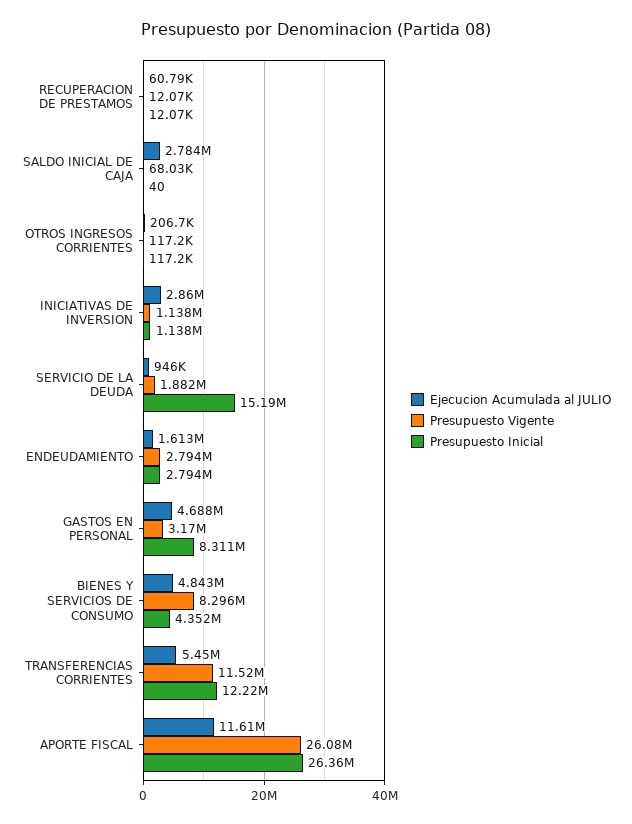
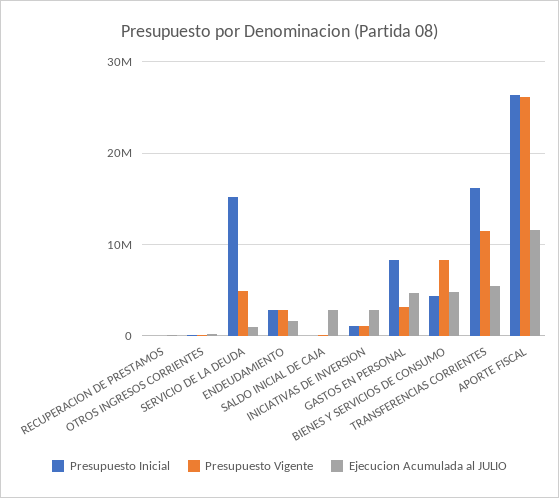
Presupuesto Vigente, SERVICIO DE LA DEUDA: 1882000 -> 5000000
Presupuesto Inicial, TRANSFERENCIAS CORRIENTES: 12220000 -> 16000000

